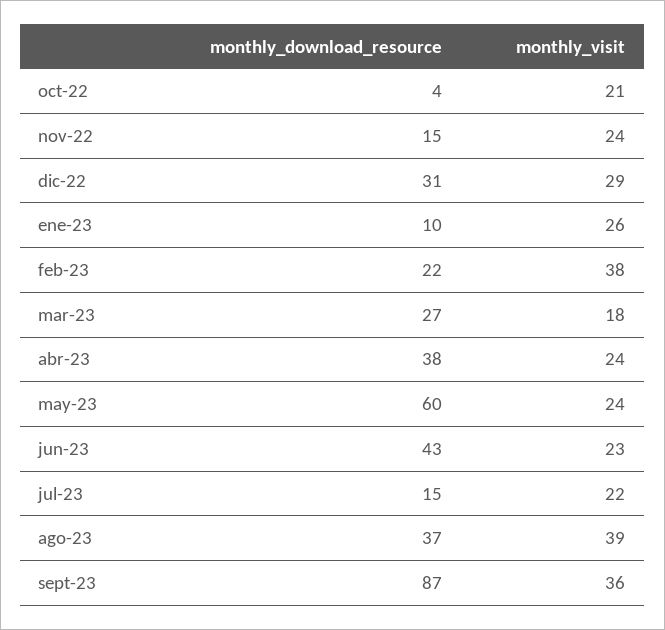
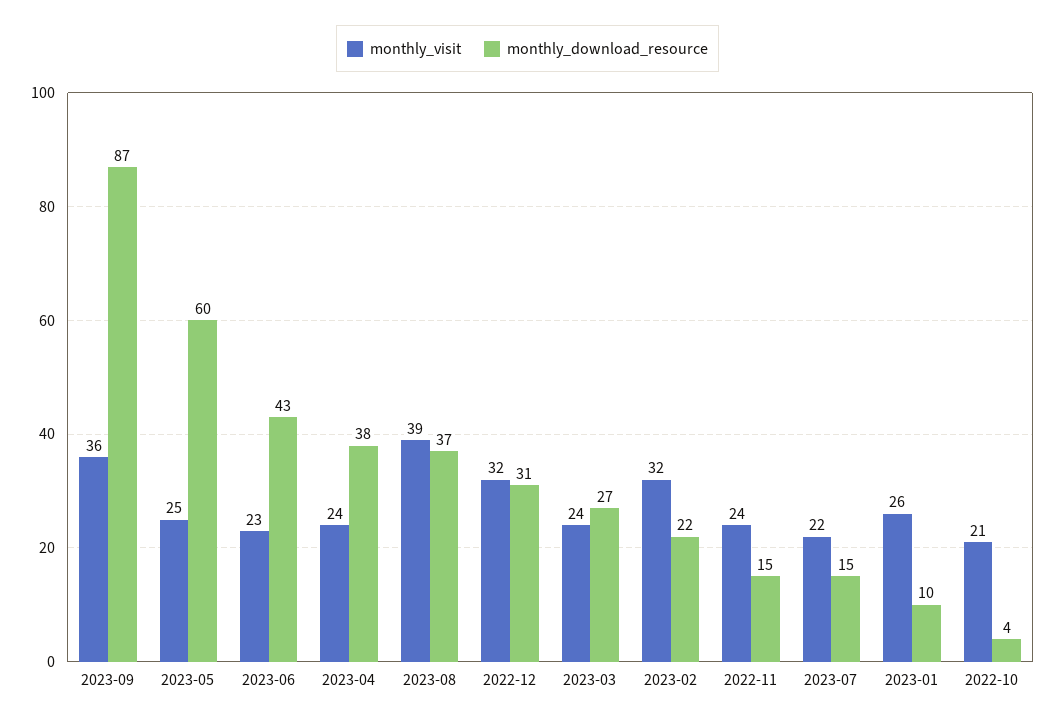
monthly_visit, dic-22: 29 -> 32
monthly_visit, feb-23: 38 -> 32
monthly_visit, mar-23: 18 -> 24
monthly_visit, may-23: 24 -> 25

